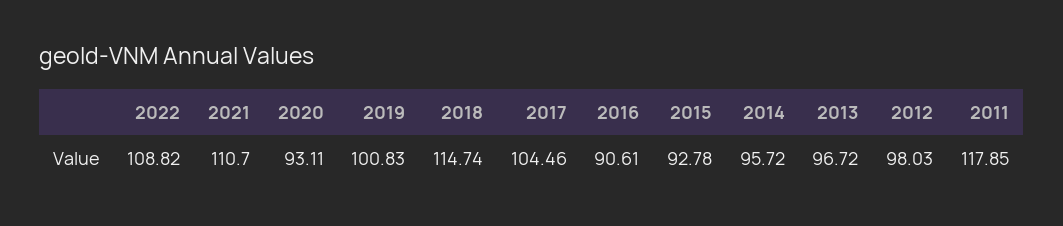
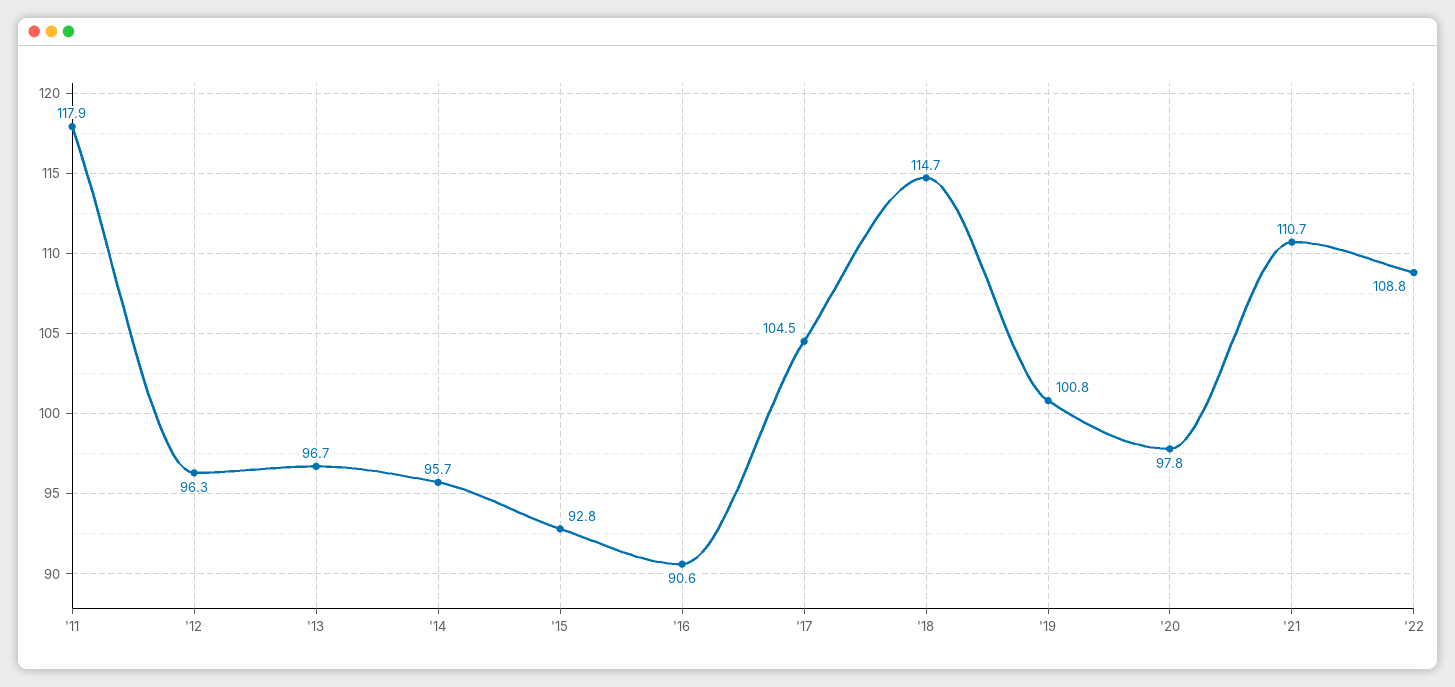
2020: 93.11 -> 97.8
2012: 98.03 -> 96.3

